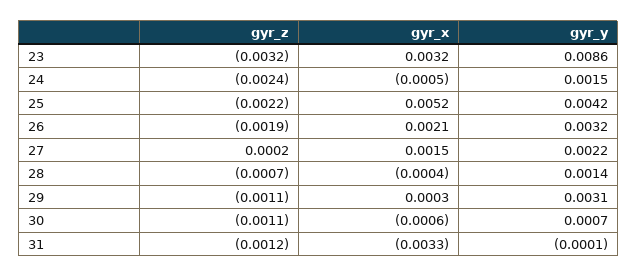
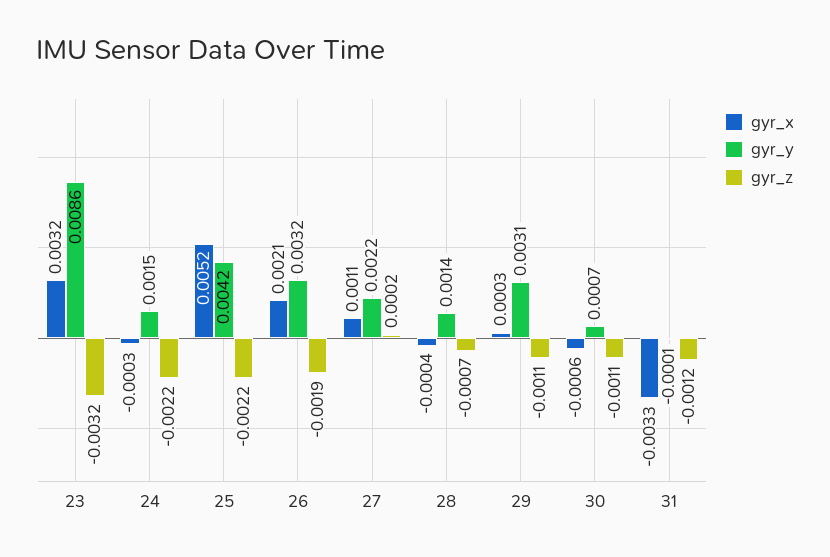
gyr_z, 24: -0.0024 -> -0.0022
gyr_x, 24: -0.0005 -> -0.0003
gyr_x, 27: 0.0015 -> 0.0011

